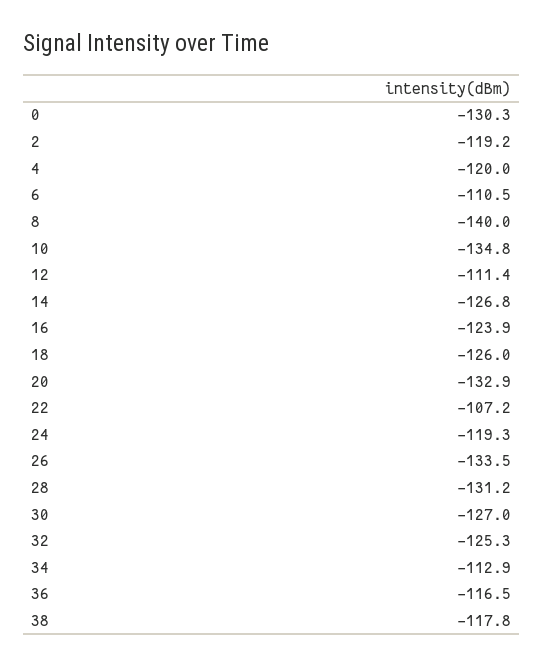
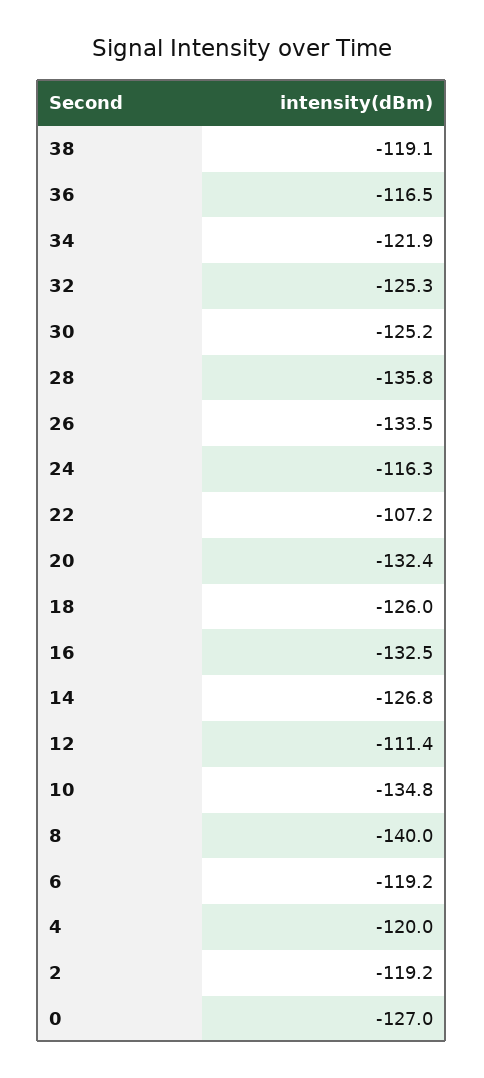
0: -130.3 -> -127
6: -110.5 -> -119.2
16: -123.9 -> -132.5
20: -132.9 -> -132.4
24: -119.3 -> -116.3
28: -131.2 -> -135.8
30: -127 -> -125.2
34: -112.9 -> -121.9
38: -117.8 -> -119.1

